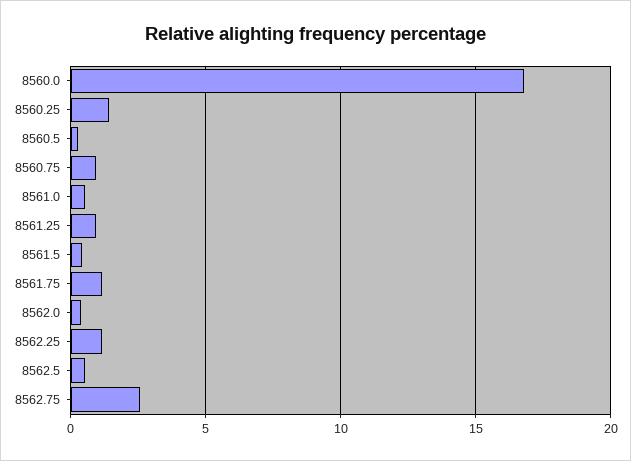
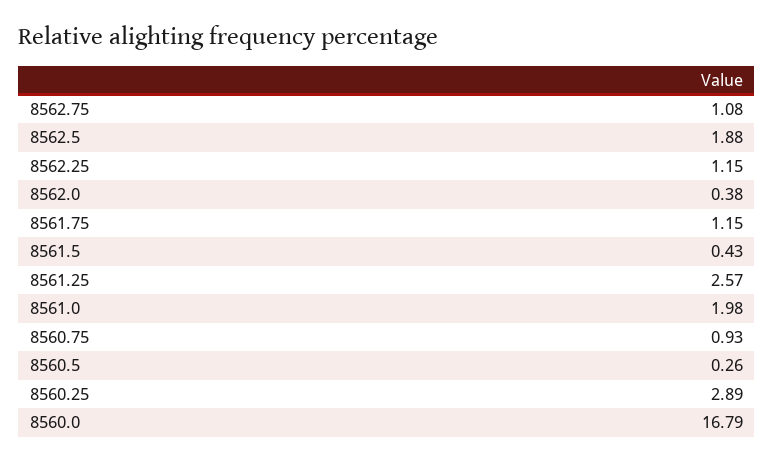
8560.25: 1.5 -> 2.89
8561.0: 0.5 -> 1.98
8561.25: 1 -> 2.57
8562.5: 0.5 -> 1.88
8562.75: 2.5 -> 1.08

